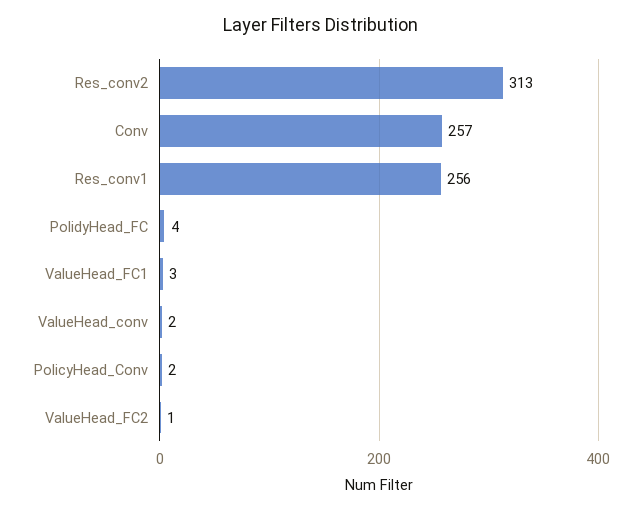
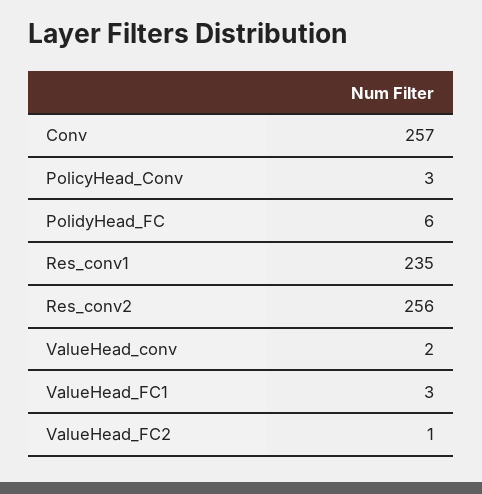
Res_conv2: 313 -> 256
Res_conv1: 256 -> 235
PolidyHead_FC: 4 -> 6
PolicyHead_Conv: 2 -> 3

